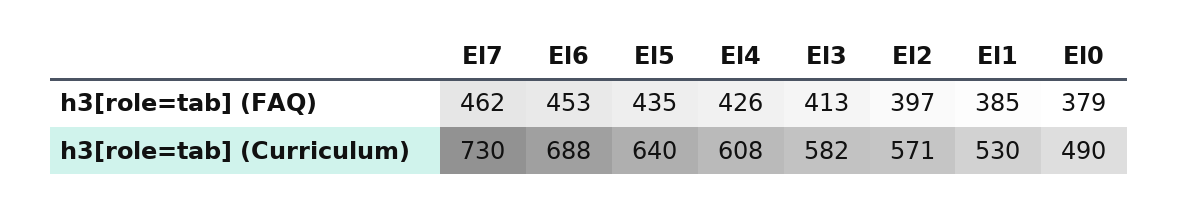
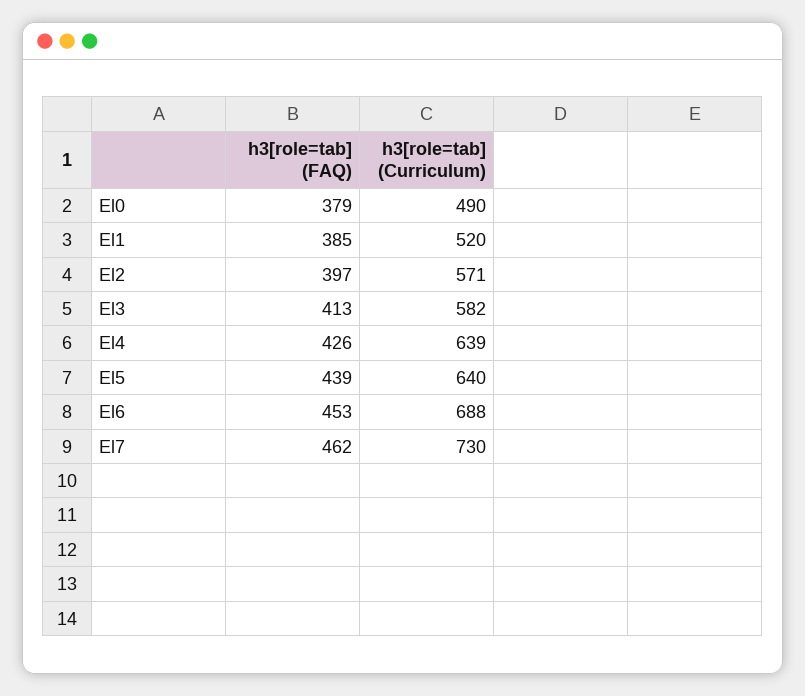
El5, h3[role=tab] (FAQ): 435 -> 439
El4, h3[role=tab] (Curriculum): 608 -> 639
El1, h3[role=tab] (Curriculum): 530 -> 520

